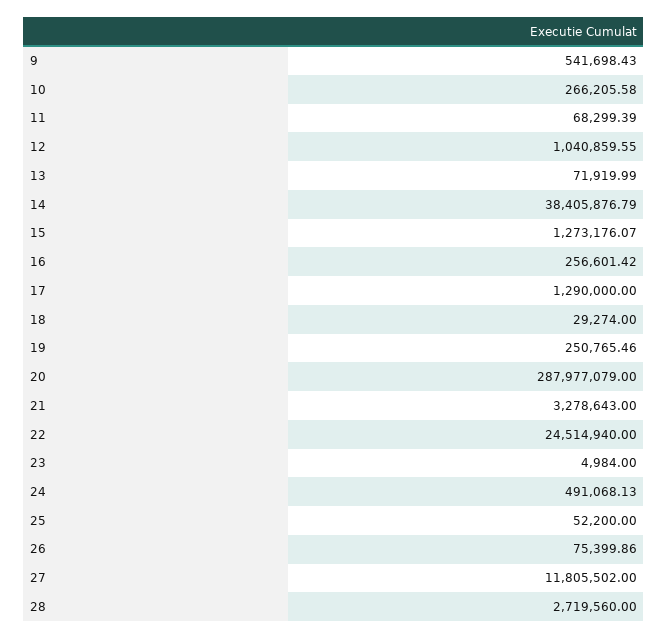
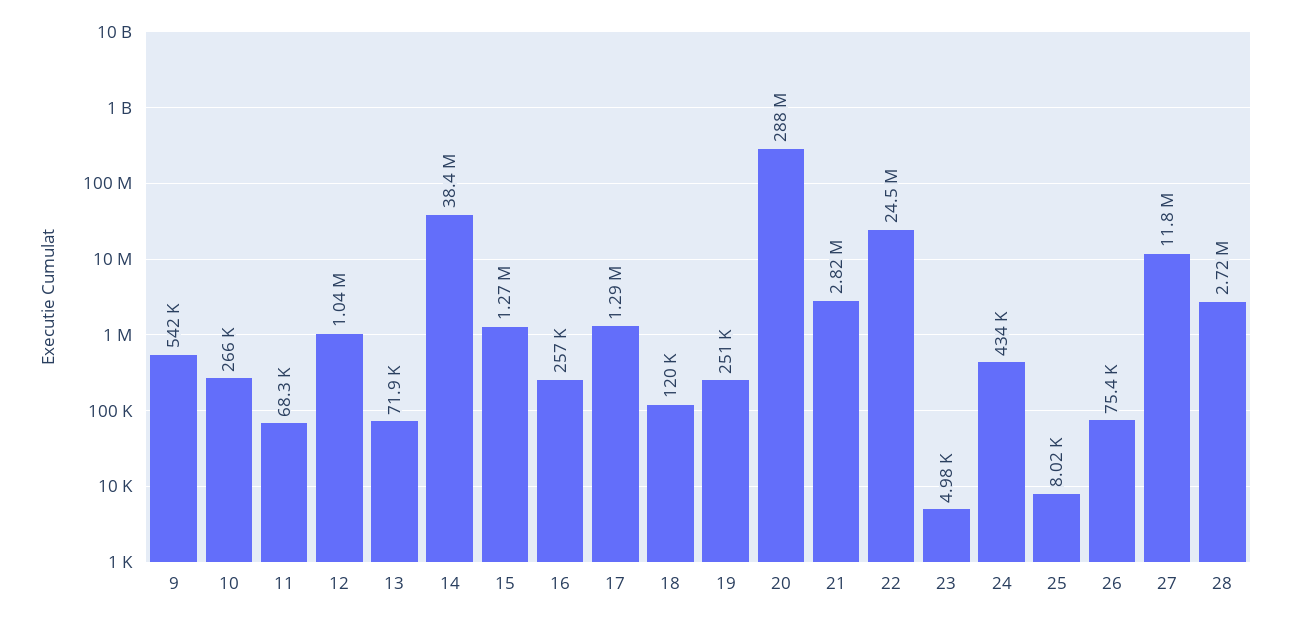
18: 29274 -> 120000
21: 3278643 -> 2820000
24: 491068.13 -> 434000
25: 52200 -> 8020

